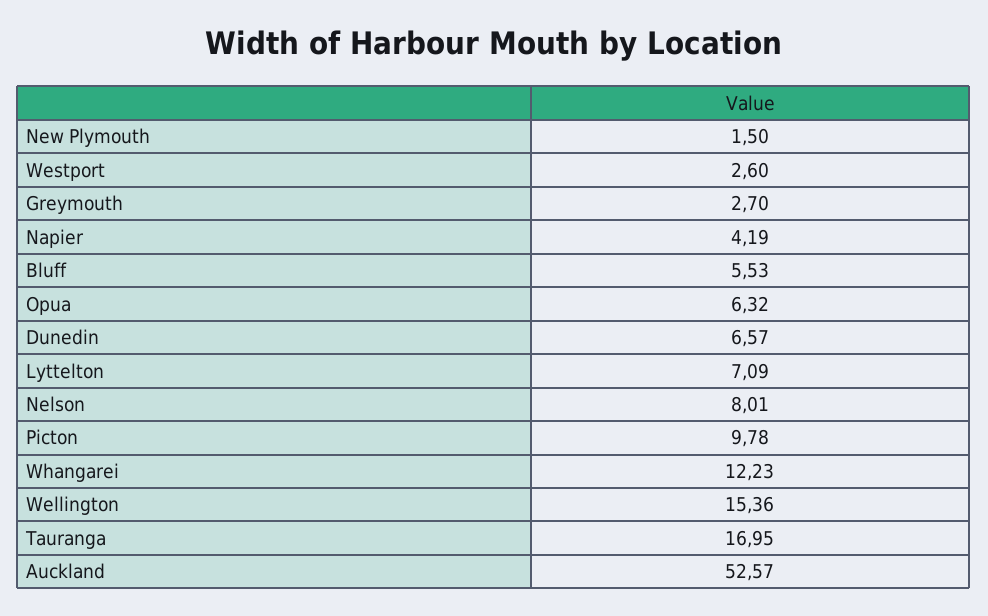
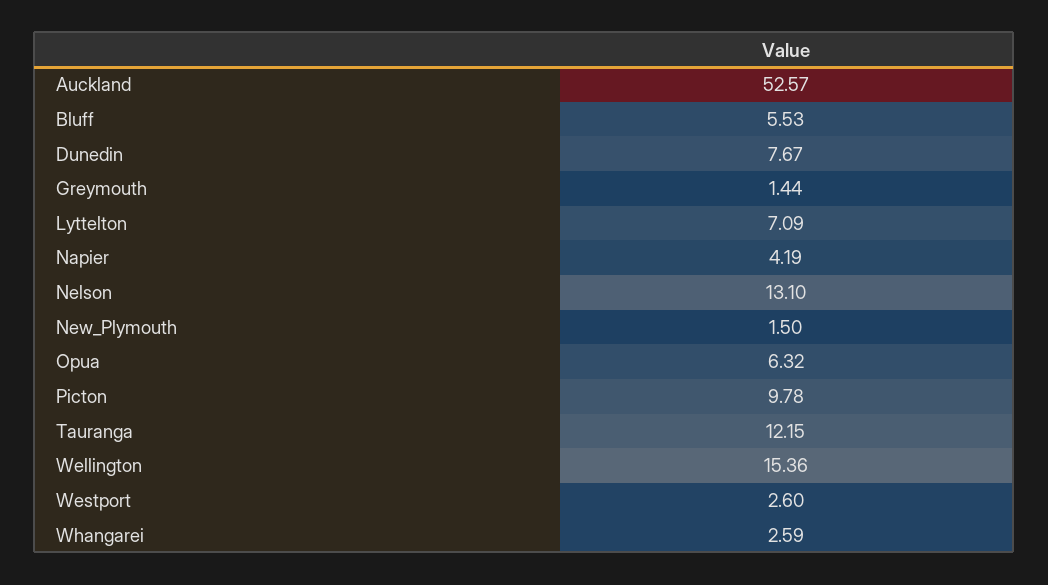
Greymouth: 2.7 -> 1.44
Dunedin: 6.57 -> 7.67
Nelson: 8.01 -> 13.1
Whangarei: 12.23 -> 2.59
Tauranga: 16.95 -> 12.15

